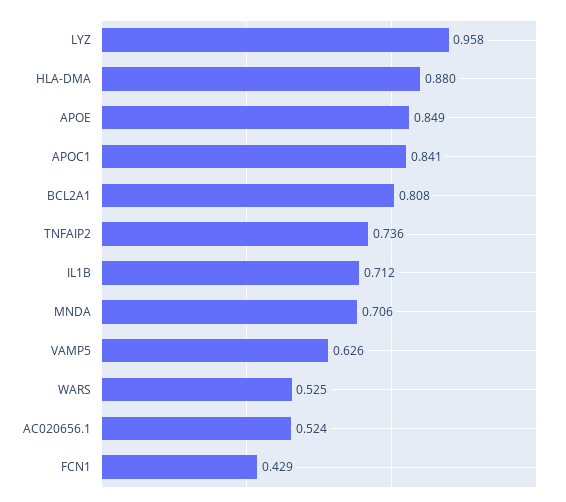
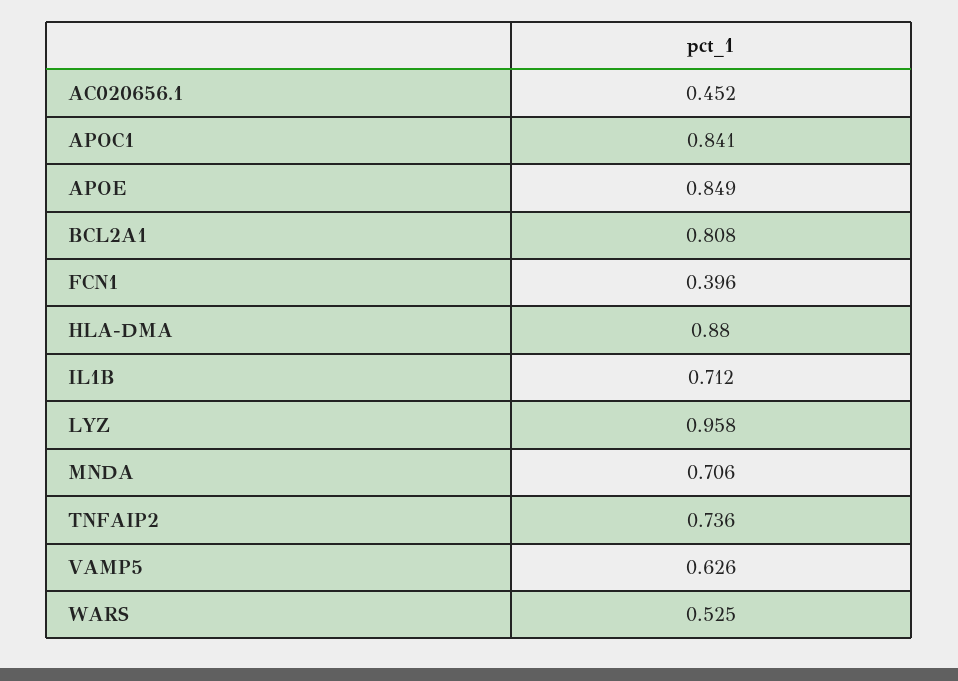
AC020656.1: 0.524 -> 0.452
FCN1: 0.429 -> 0.396

